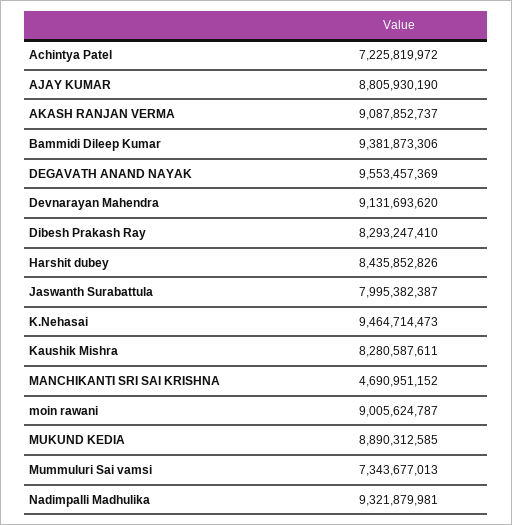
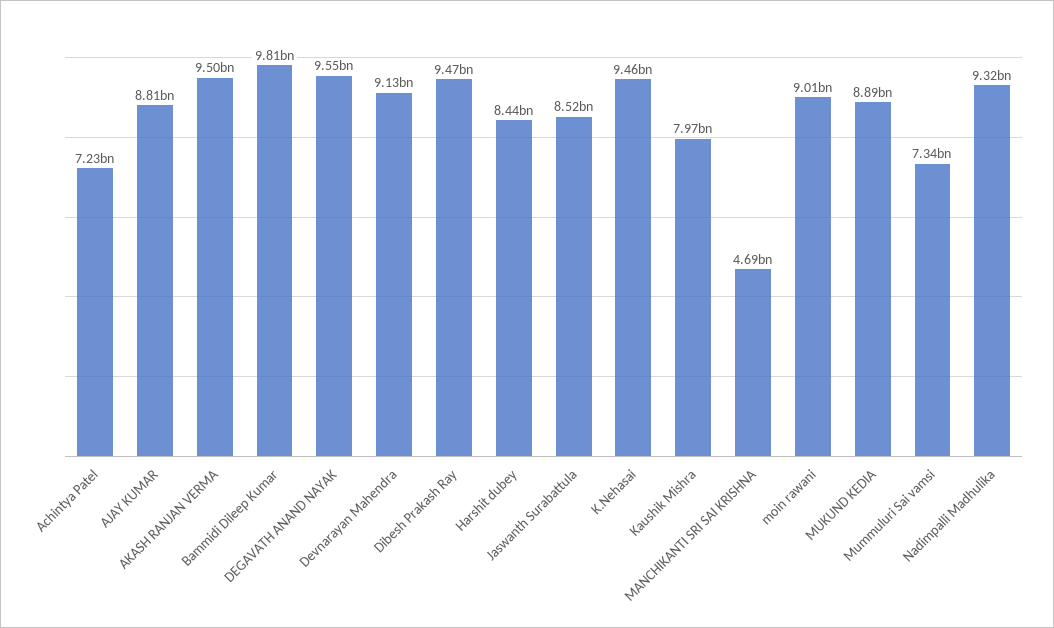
AKASH RANJAN VERMA: 9087852737 -> 9500000000
Bammidi Dileep Kumar: 9381873306 -> 9810000000
Dibesh Prakash Ray: 8293247410 -> 9470000000
Jaswanth Surabattula: 7995382387 -> 8520000000
Kaushik Mishra: 8280587611 -> 7970000000

